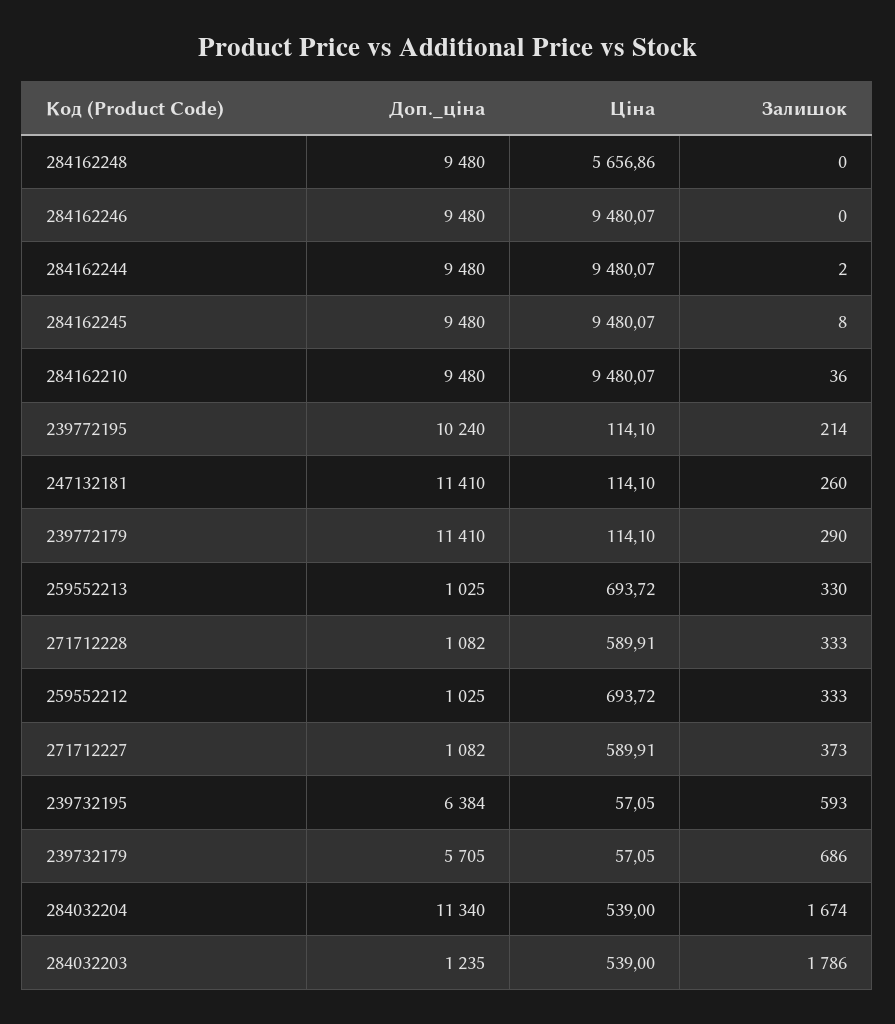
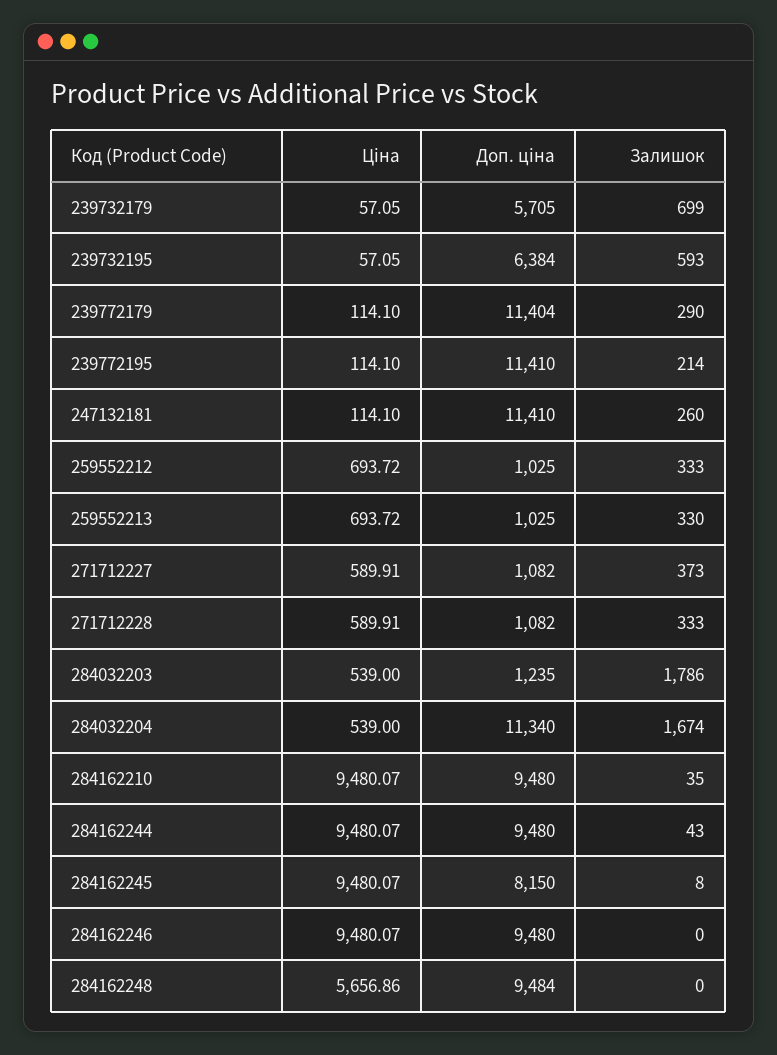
Доп._ціна, 284162248: 9480 -> 9484
Залишок, 284162244: 2 -> 43
Доп._ціна, 284162245: 9480 -> 8150
Залишок, 284162210: 36 -> 35
Доп._ціна, 239772195: 10240 -> 11410
Доп._ціна, 239772179: 11410 -> 11404
Залишок, 239732179: 686 -> 699

